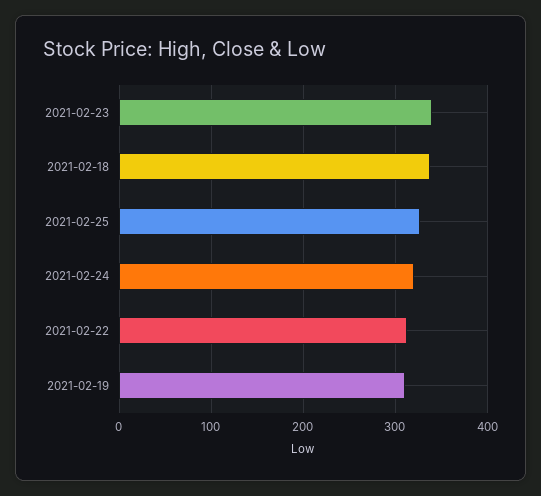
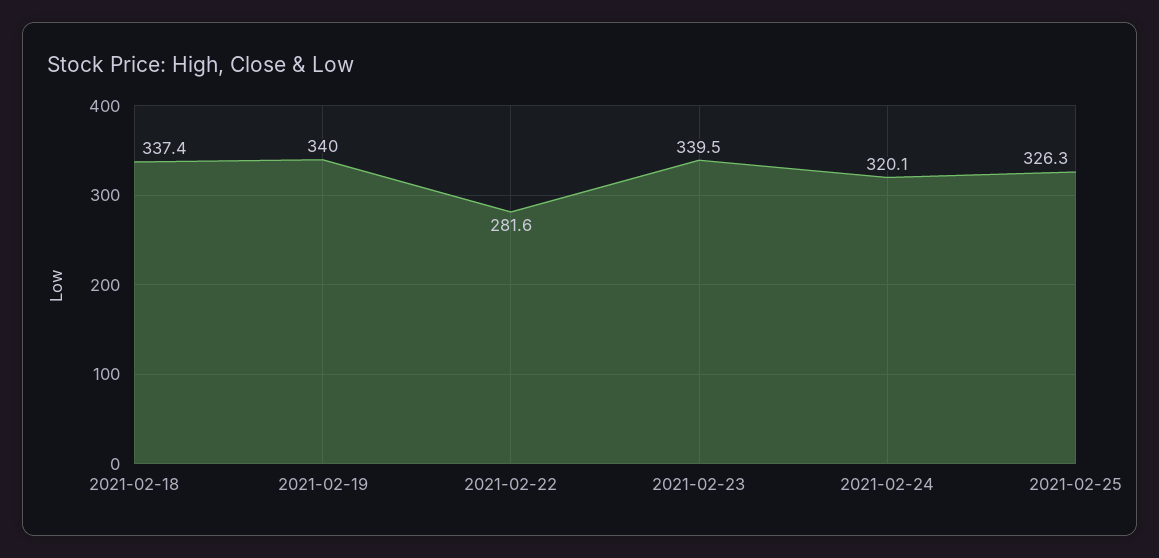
2021-02-22: 310 -> 281.6
2021-02-19: 310 -> 340

